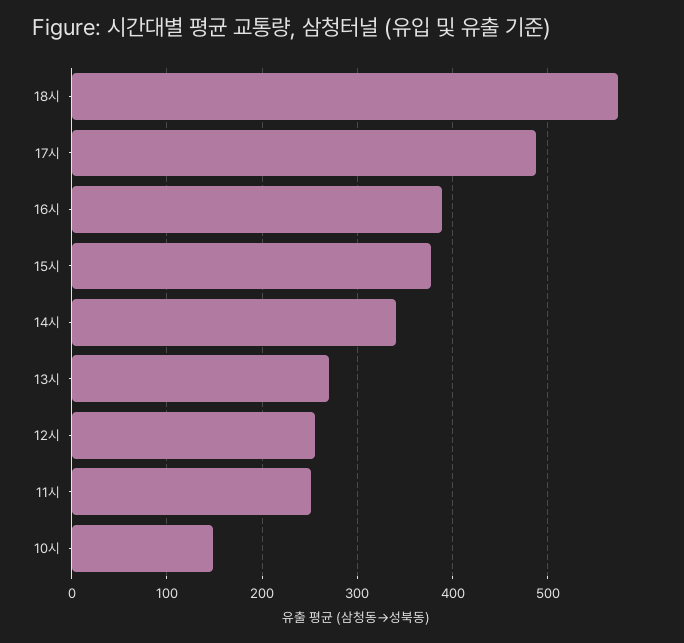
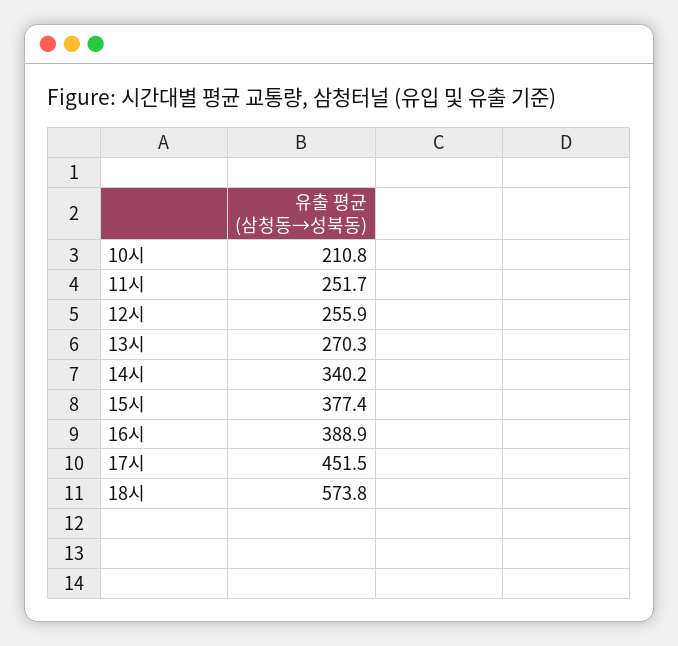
17시: 490 -> 451.5
10시: 150 -> 210.8

